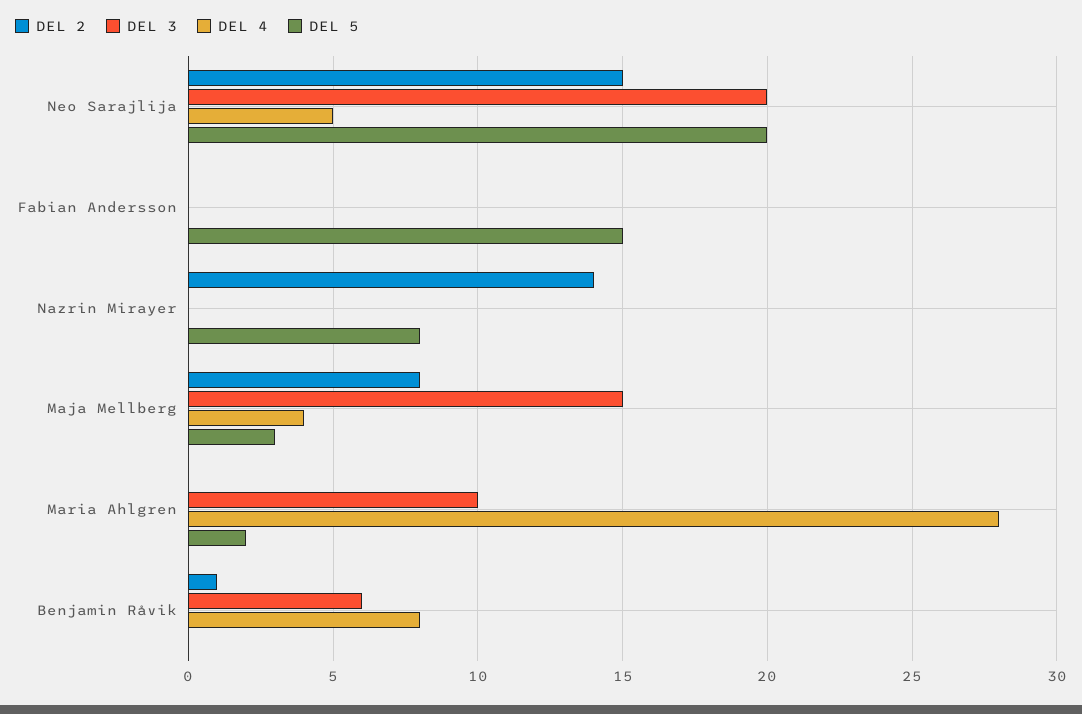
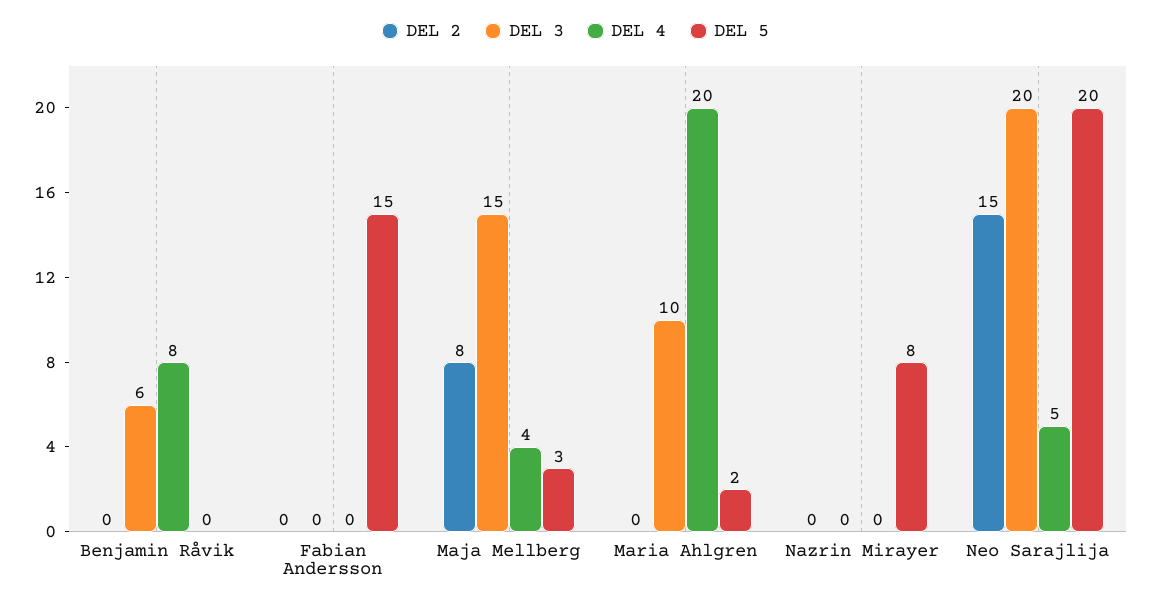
DEL 2, Nazrin Mirayer: 14 -> 0
DEL 4, Maria Ahlgren: 28 -> 20
DEL 2, Benjamin Råvik: 1 -> 0

